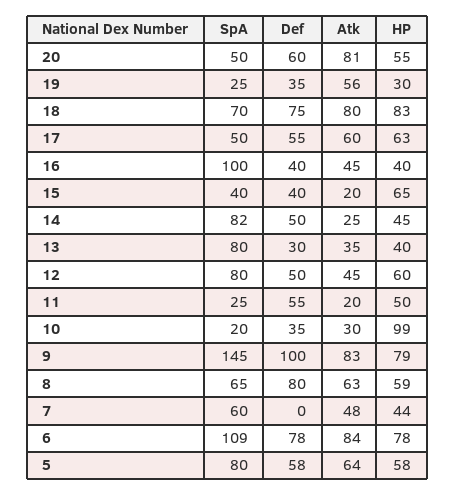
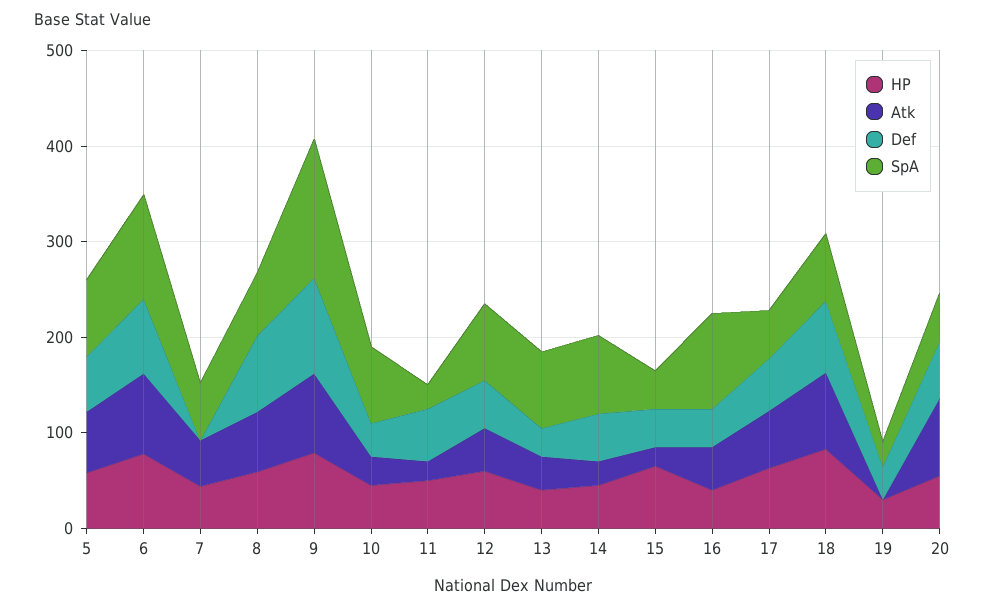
Atk, 19: 56 -> 0
SpA, 10: 20 -> 80
HP, 10: 99 -> 40

